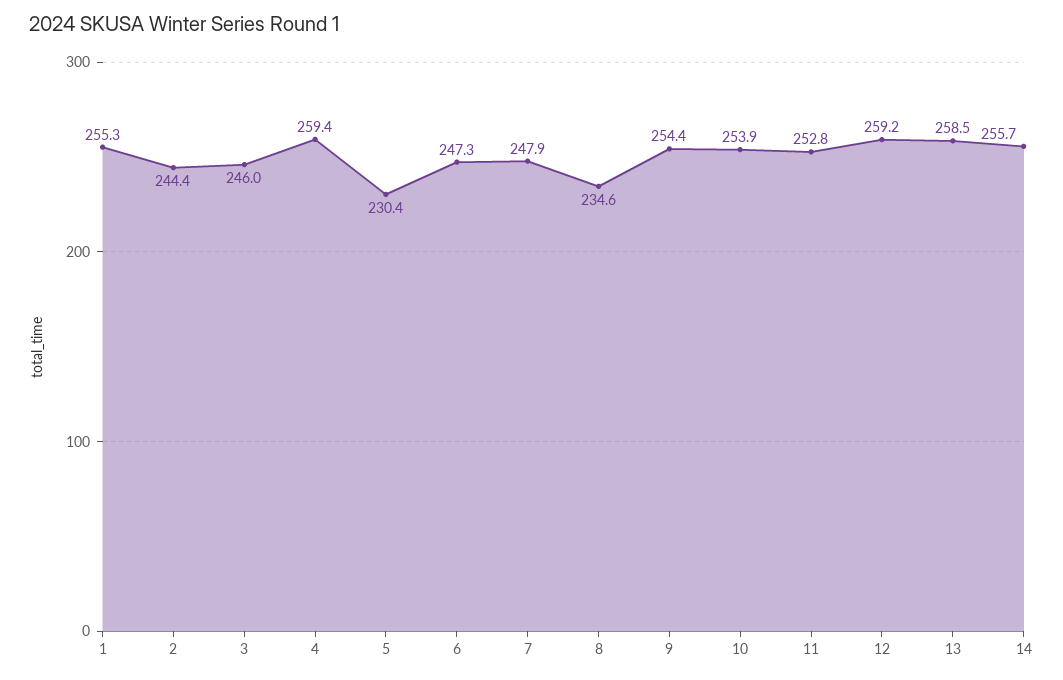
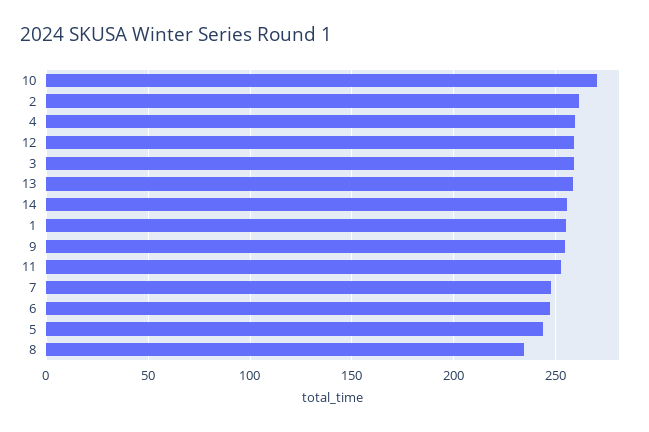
2: 244.4 -> 260
3: 246 -> 260
5: 230.4 -> 245
10: 253.9 -> 270

